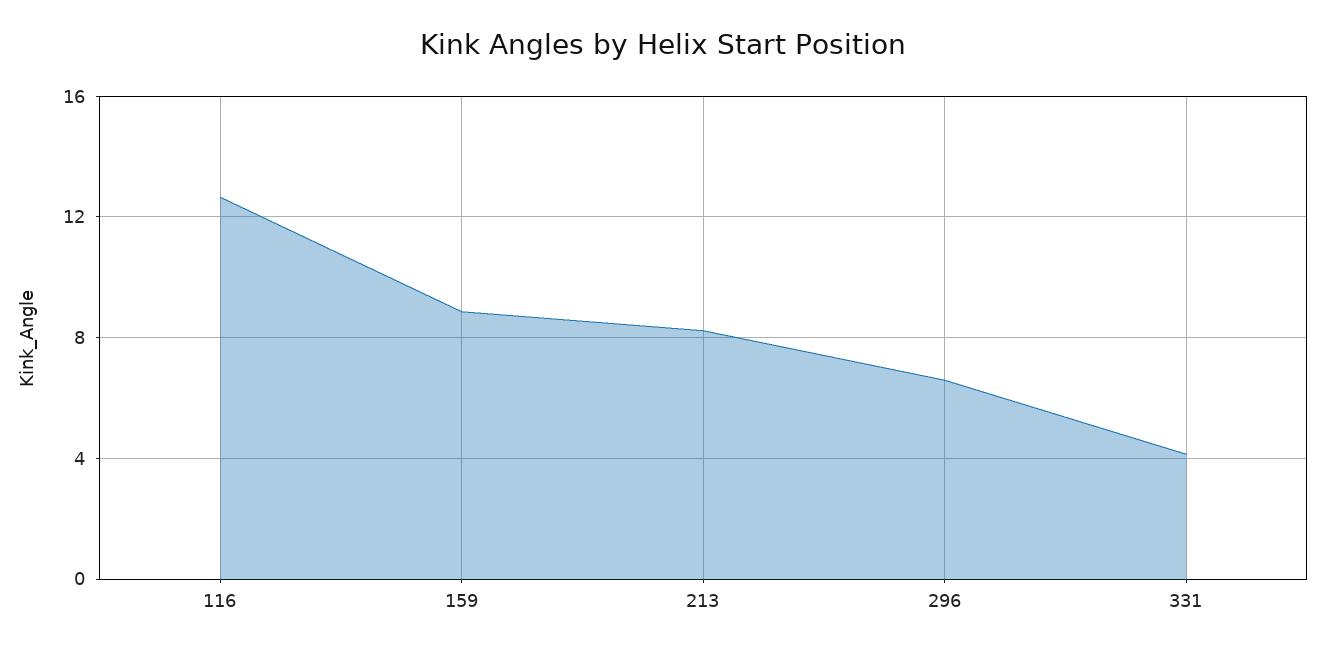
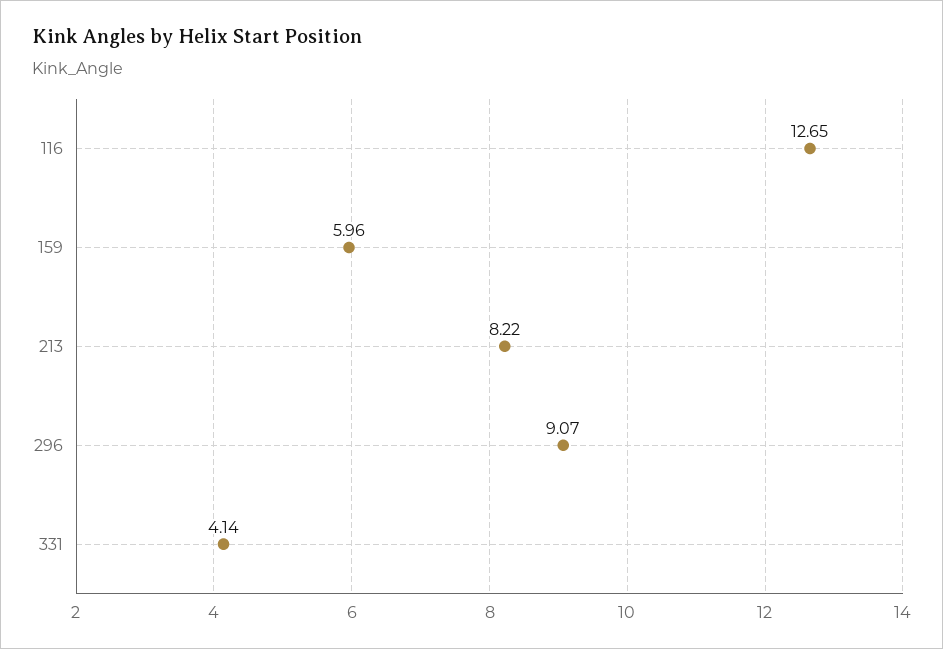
159: 9 -> 5.96
296: 6.5 -> 9.07

